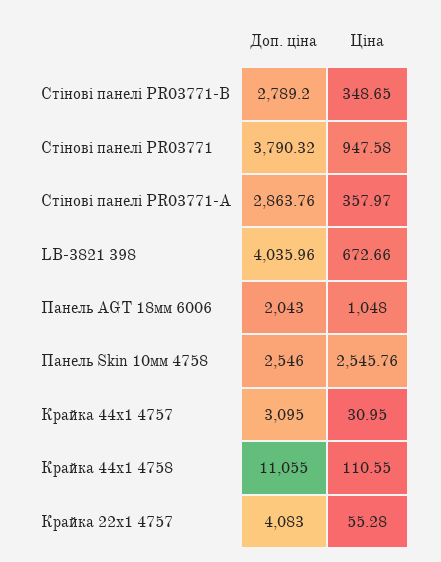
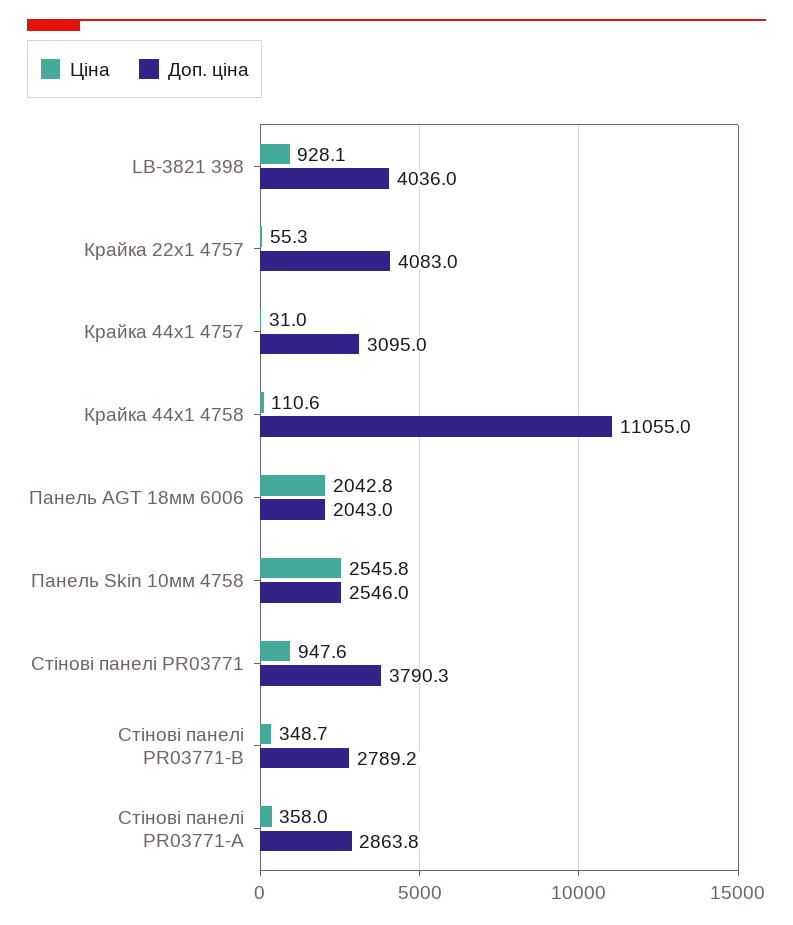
Ціна, LB-3821 398: 672.66 -> 928.1
Ціна, Панель AGT 18мм 6006: 1048 -> 2042.8

